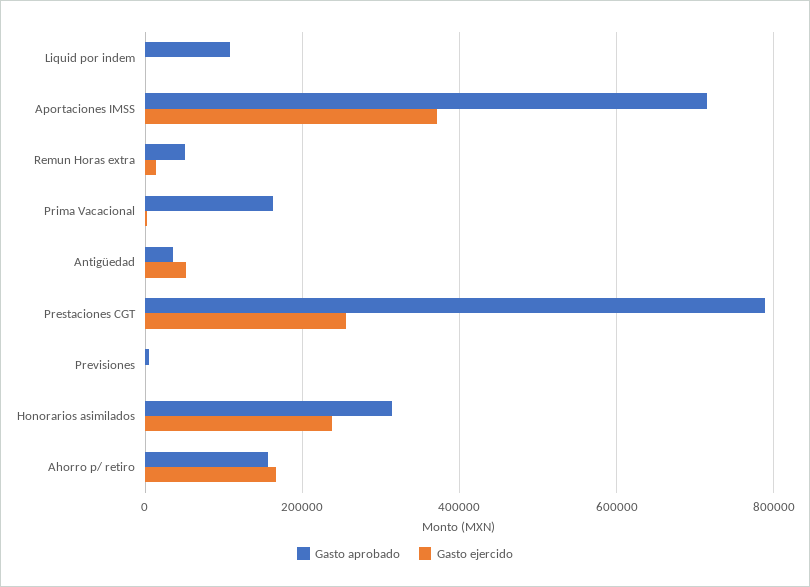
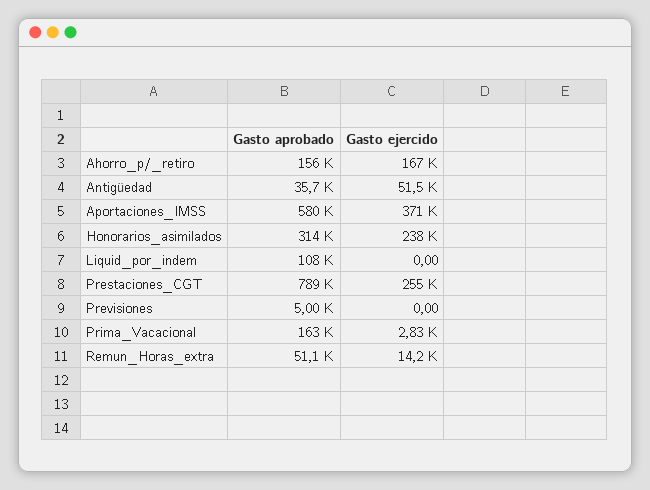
Gasto aprobado, Aportaciones IMSS: 720000 -> 580000

